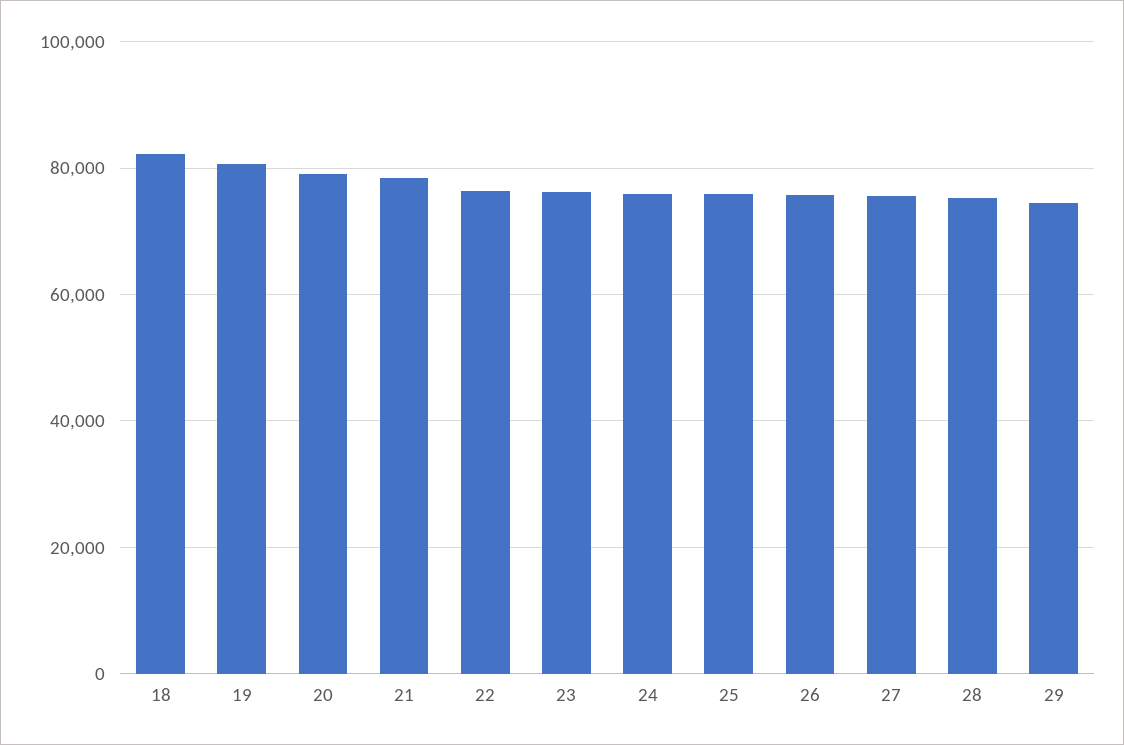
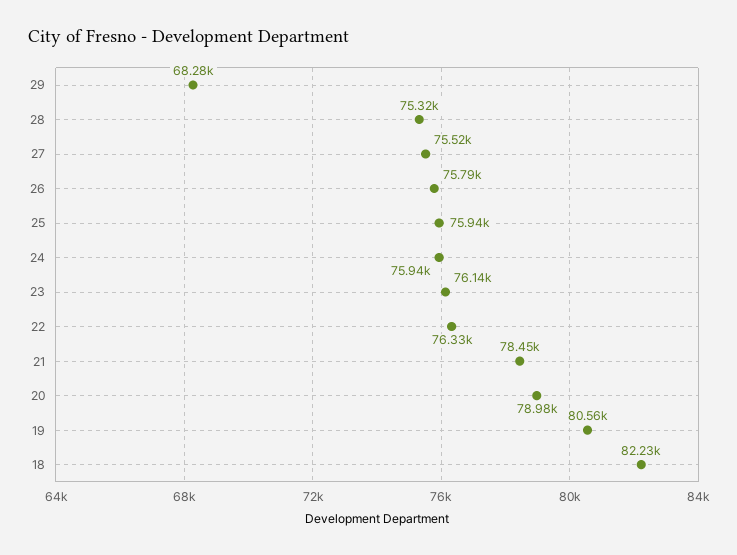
29: 74000 -> 68280

